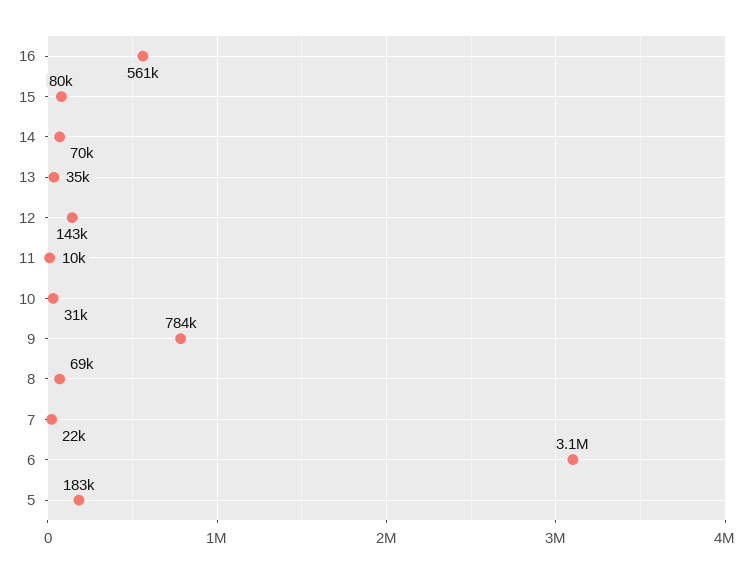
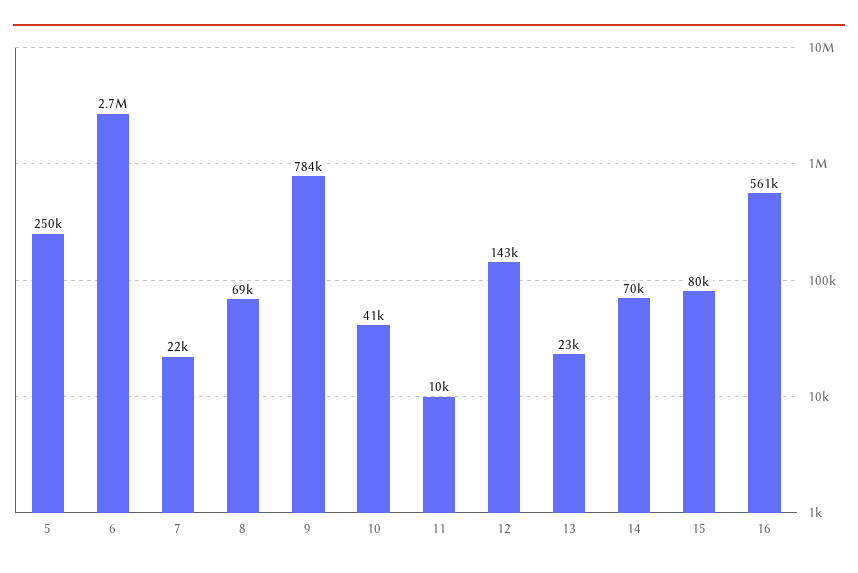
13: 35000 -> 23000
10: 31000 -> 41000
6: 3100000 -> 2700000
5: 183000 -> 250000

